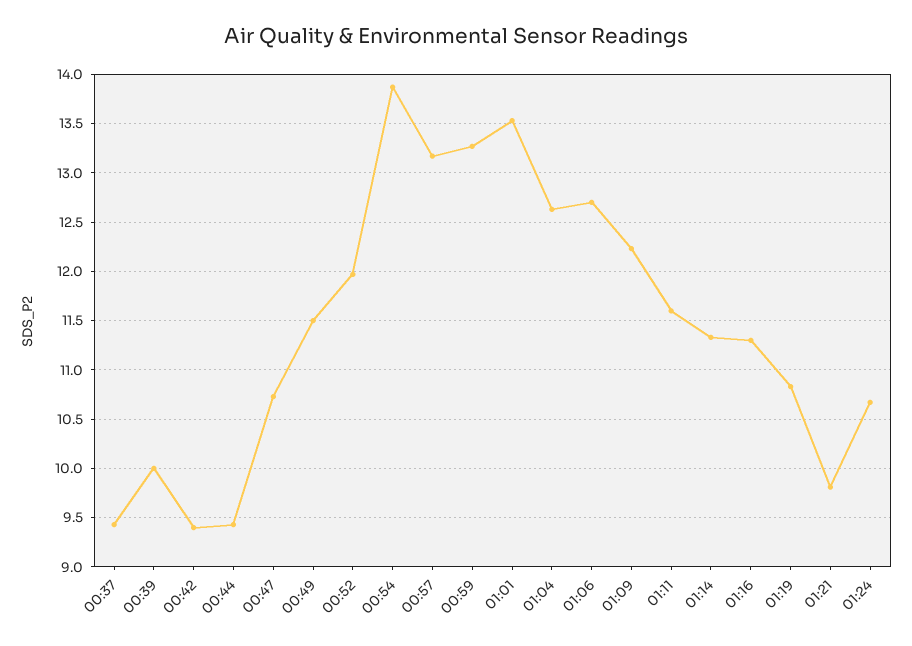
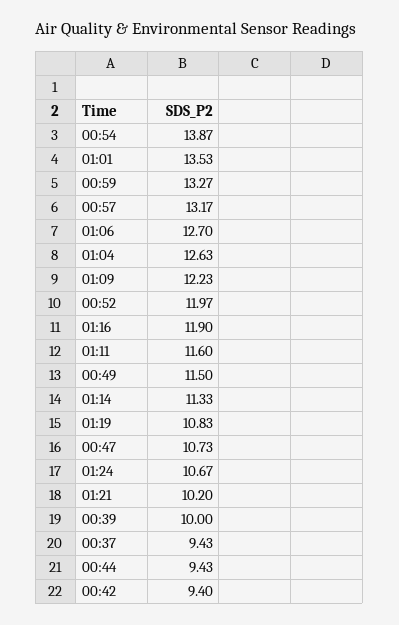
01:16: 11.3 -> 11.9
01:21: 9.8 -> 10.2

